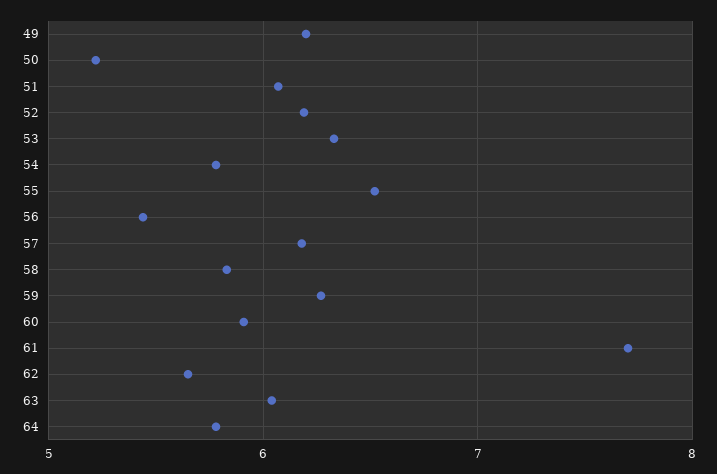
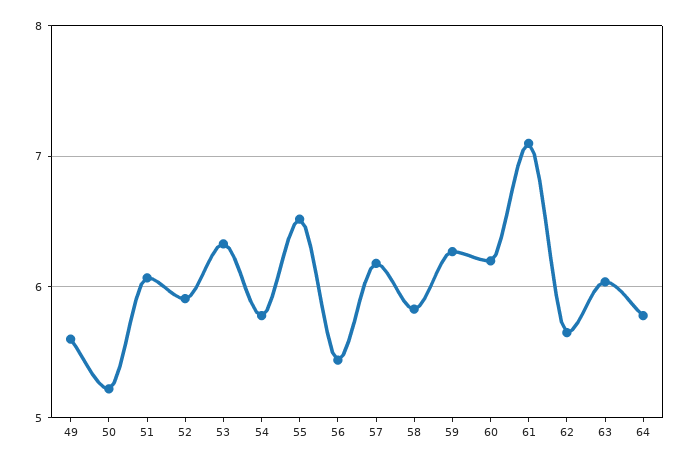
49: 6.2 -> 5.6
52: 6.2 -> 5.9
60: 5.9 -> 6.2
61: 7.7 -> 7.1

